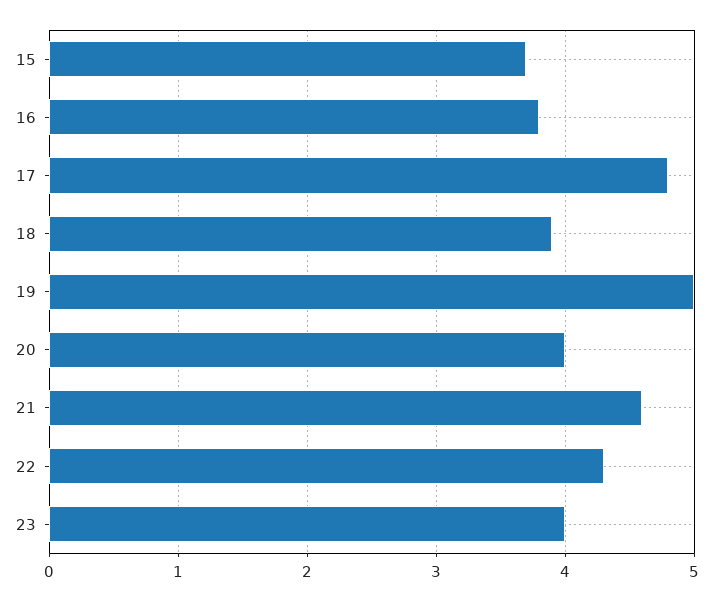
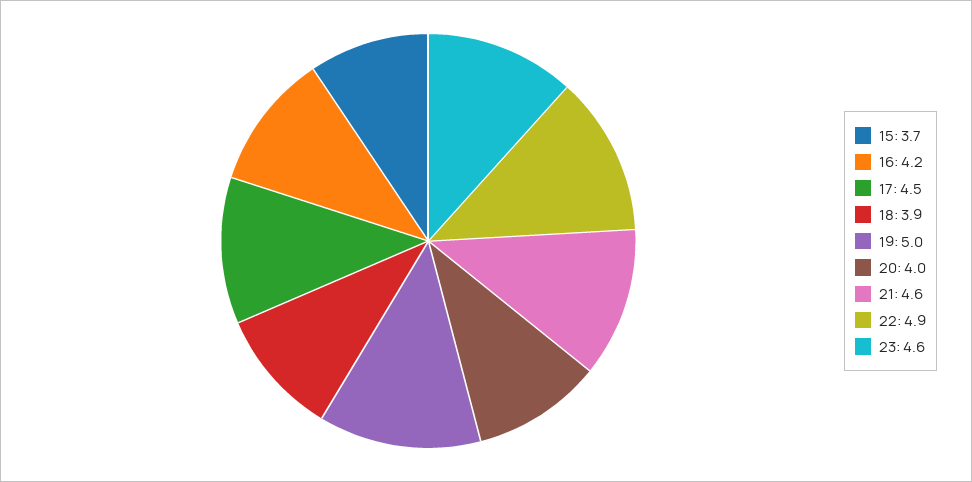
16: 3.8 -> 4.2
17: 4.8 -> 4.5
22: 4.3 -> 4.9
23: 4 -> 4.6

